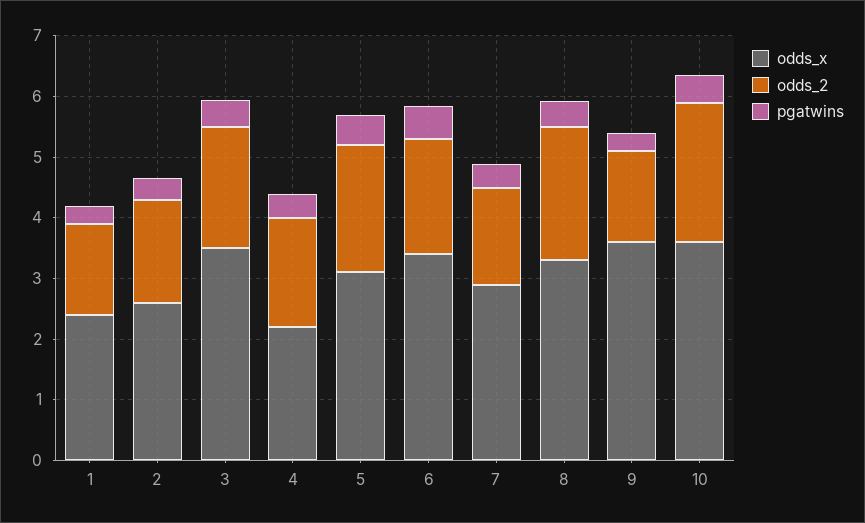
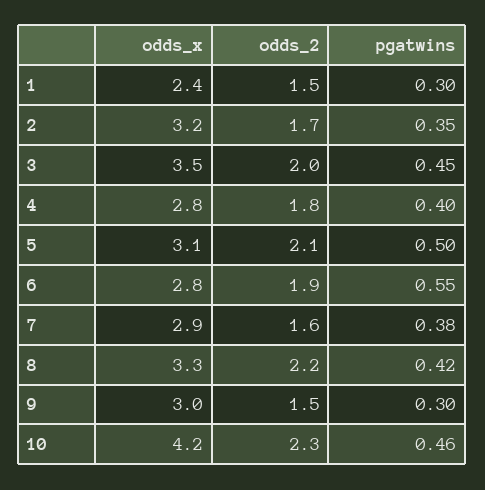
odds_x, 2: 2.6 -> 3.2
odds_x, 4: 2.2 -> 2.8
odds_x, 6: 3.4 -> 2.8
odds_x, 9: 3.6 -> 3
odds_x, 10: 3.6 -> 4.2

